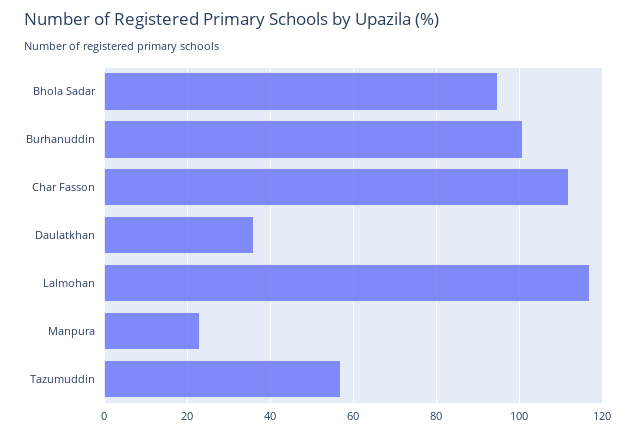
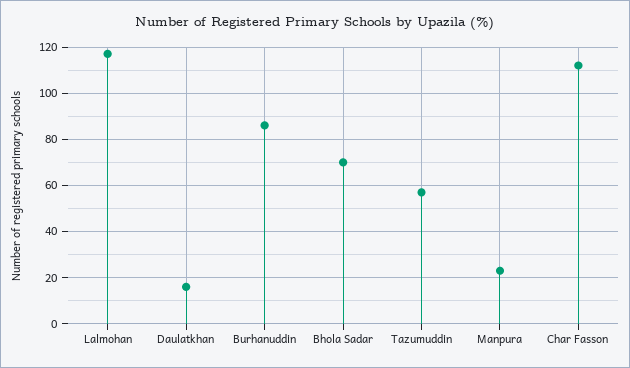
Bhola Sadar: 95 -> 70
Burhanuddin: 100 -> 85
Daulatkhan: 35 -> 15

